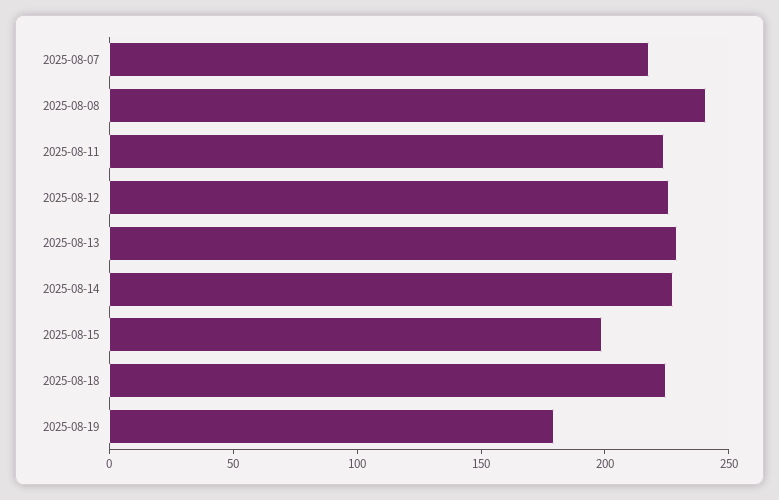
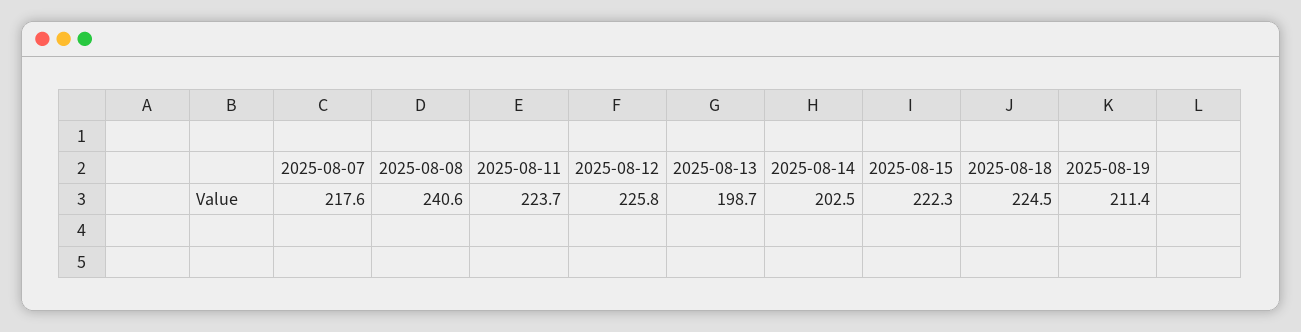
2025-08-13: 230 -> 198.7
2025-08-14: 230 -> 202.5
2025-08-15: 200 -> 222.3
2025-08-19: 180 -> 211.4

